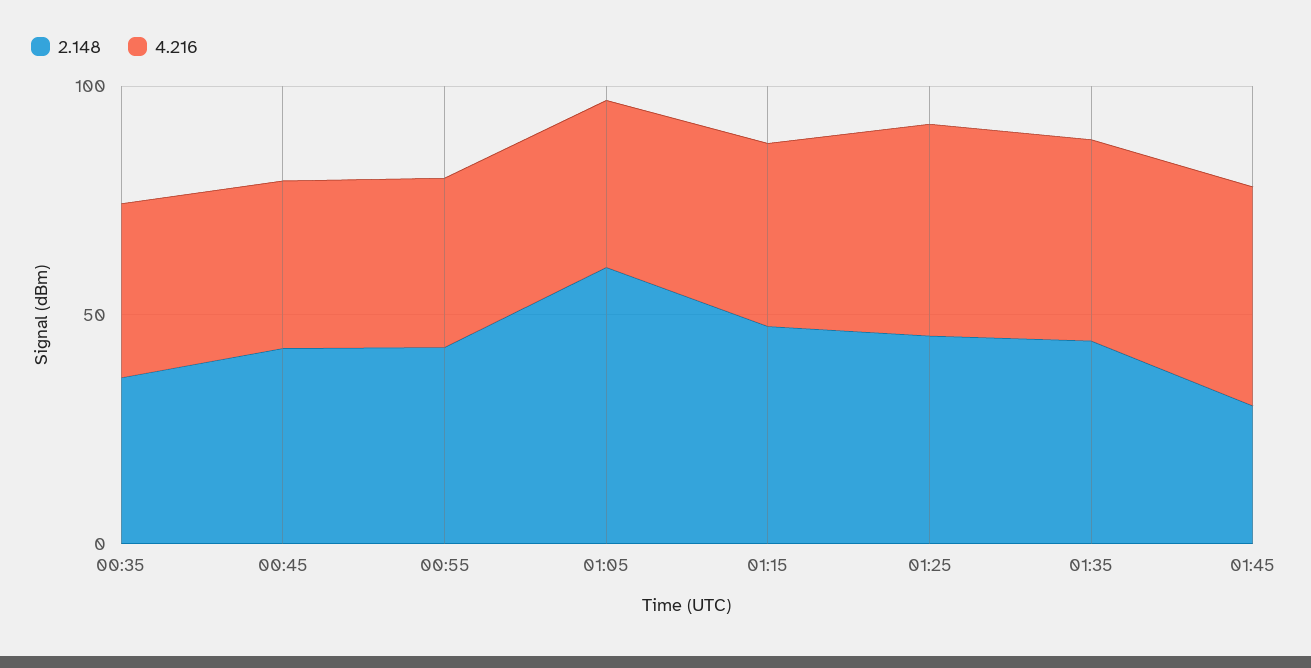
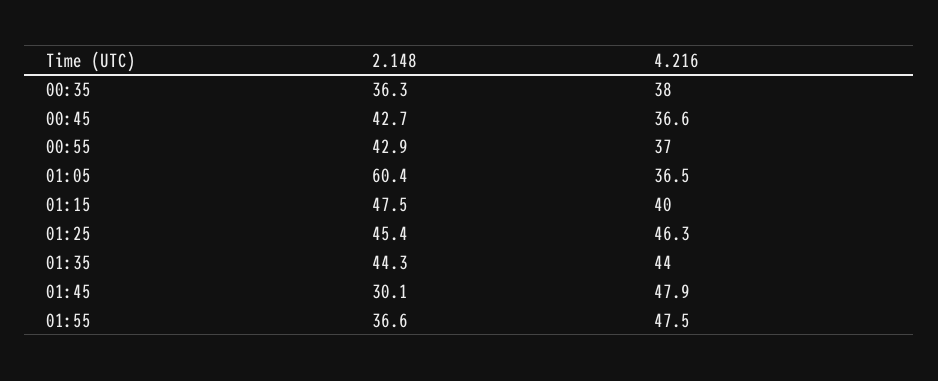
2.148, 01:55: none -> 36.6
4.216, 01:55: none -> 47.5

